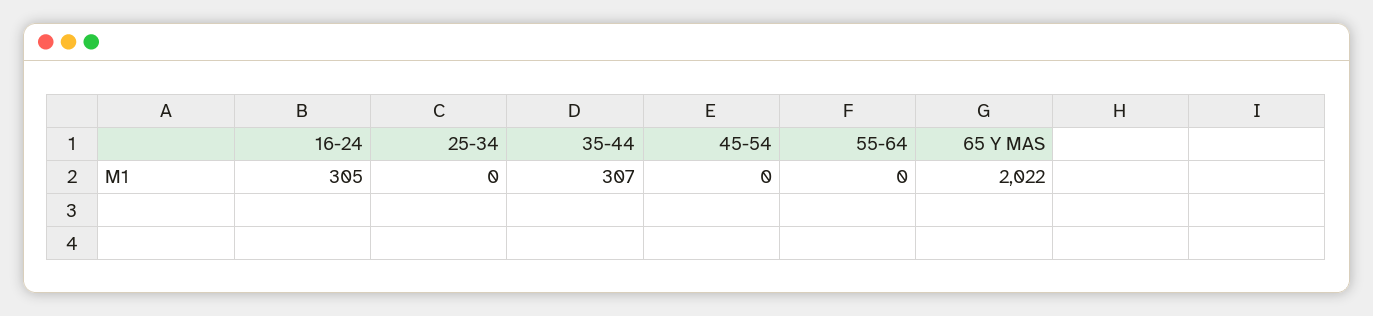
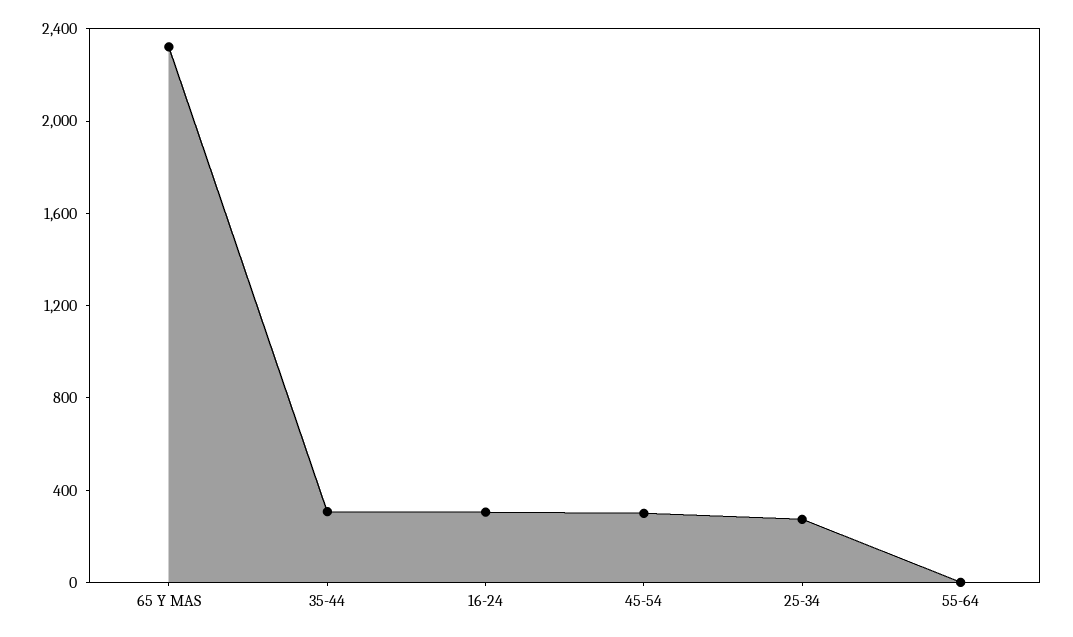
25-34: 0 -> 300
45-54: 0 -> 300
65 Y MAS: 2022 -> 2300

